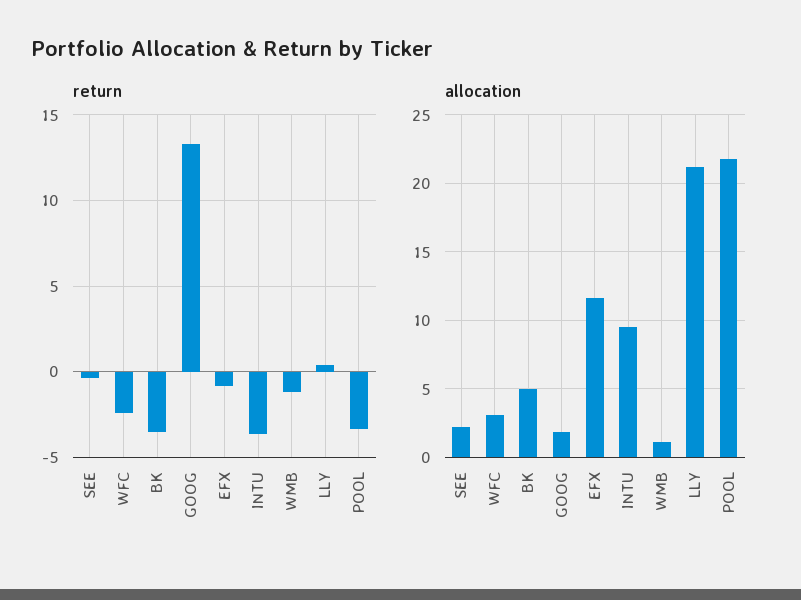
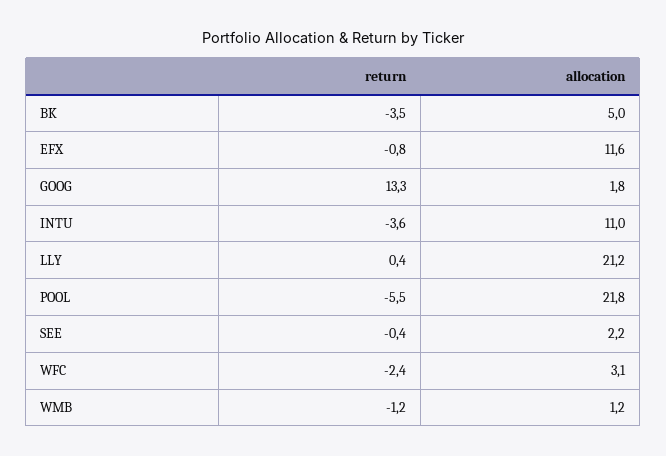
return, POOL: -3.5 -> -5.5
allocation, INTU: 9.5 -> 11

